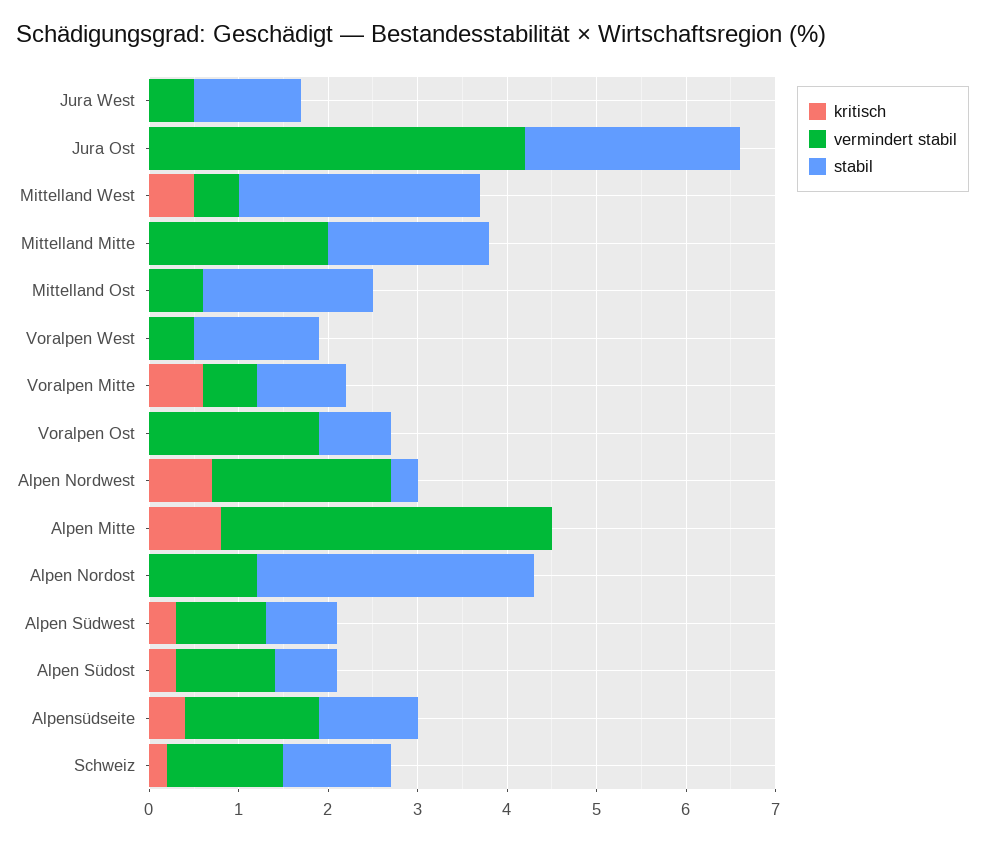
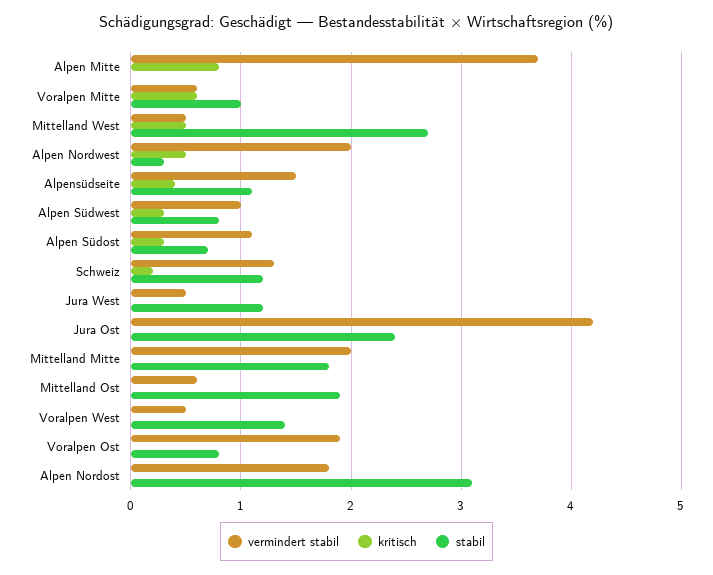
kritisch, Alpen Nordwest: 0.7 -> 0.5
vermindert stabil, Alpen Nordost: 1.2 -> 1.8

